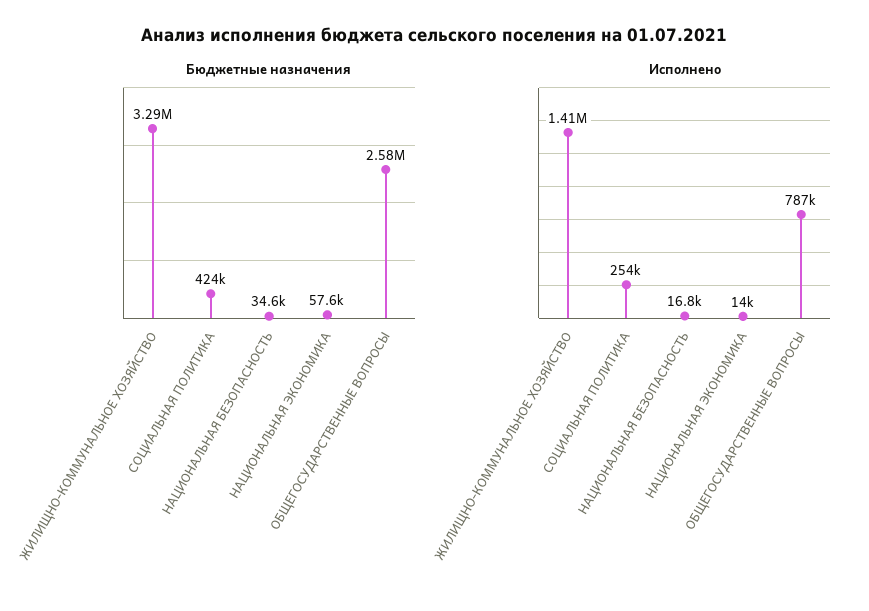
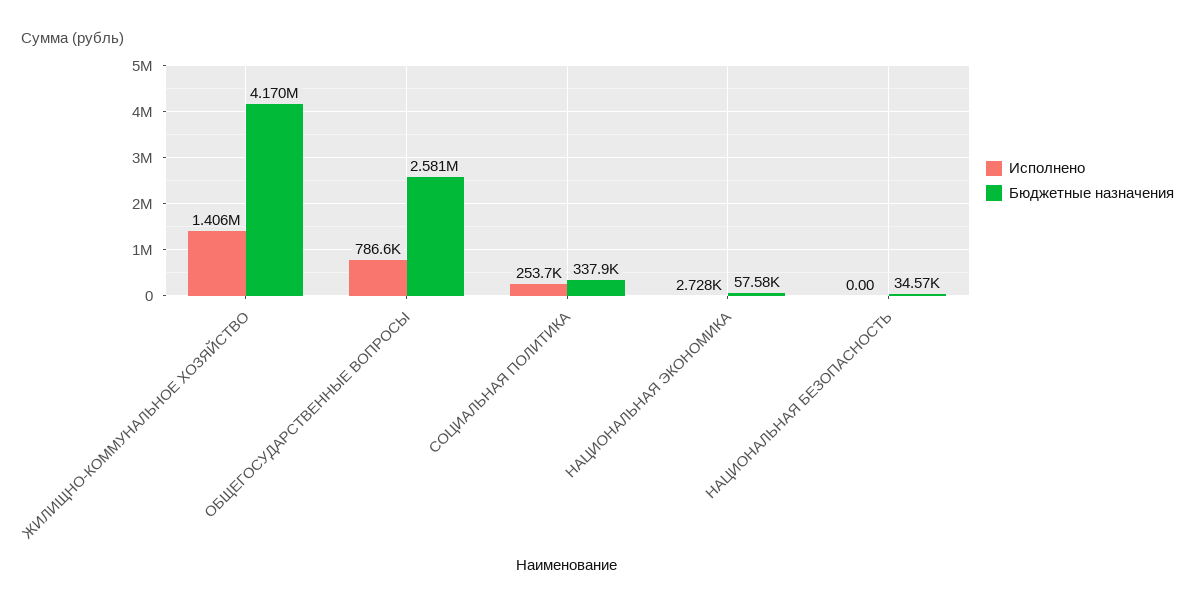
Бюджетные назначения, ЖИЛИЩНО-КОММУНАЛЬНОЕ ХОЗЯЙСТВО: 3290000 -> 4170000
Бюджетные назначения, СОЦИАЛЬНАЯ ПОЛИТИКА: 424000 -> 337900
Исполнено, НАЦИОНАЛЬНАЯ БЕЗОПАСНОСТЬ: 16800 -> 0
Исполнено, НАЦИОНАЛЬНАЯ ЭКОНОМИКА: 14000 -> 2728

